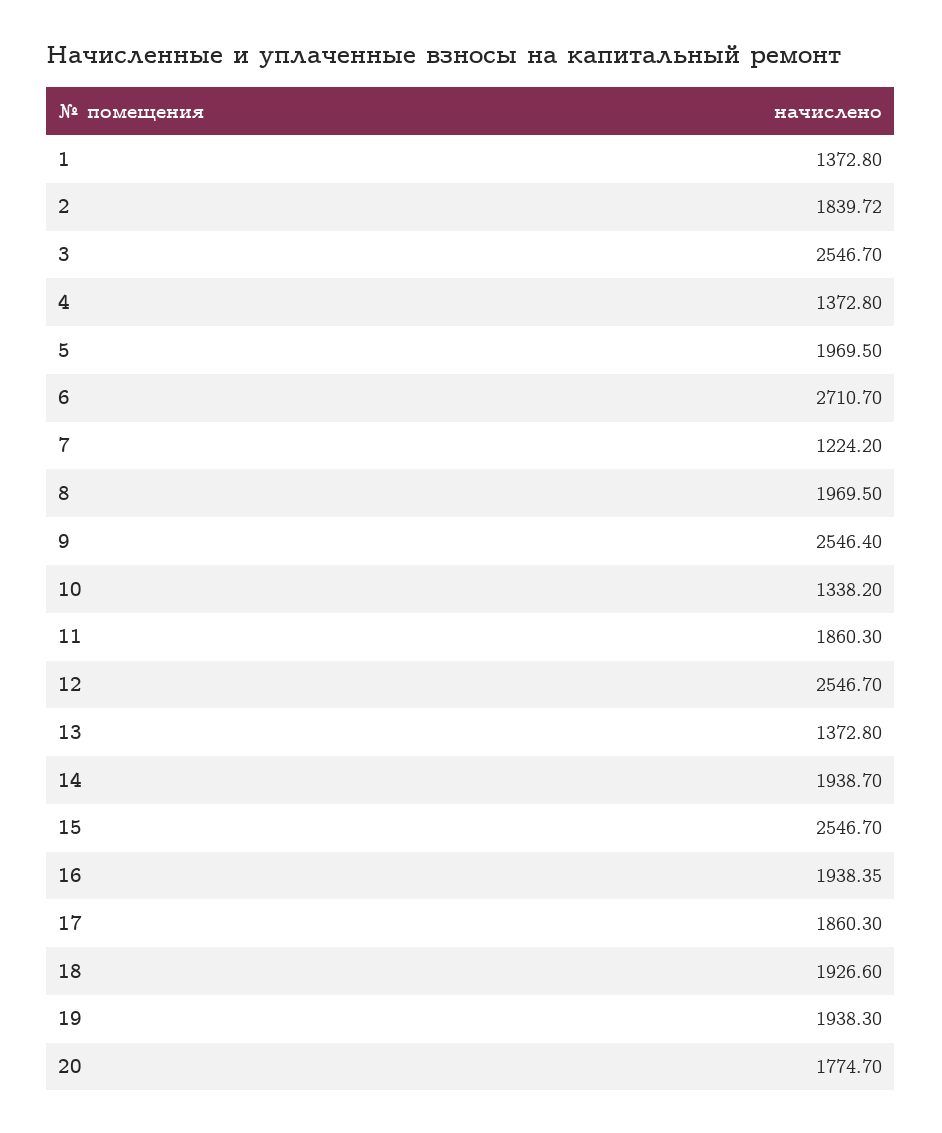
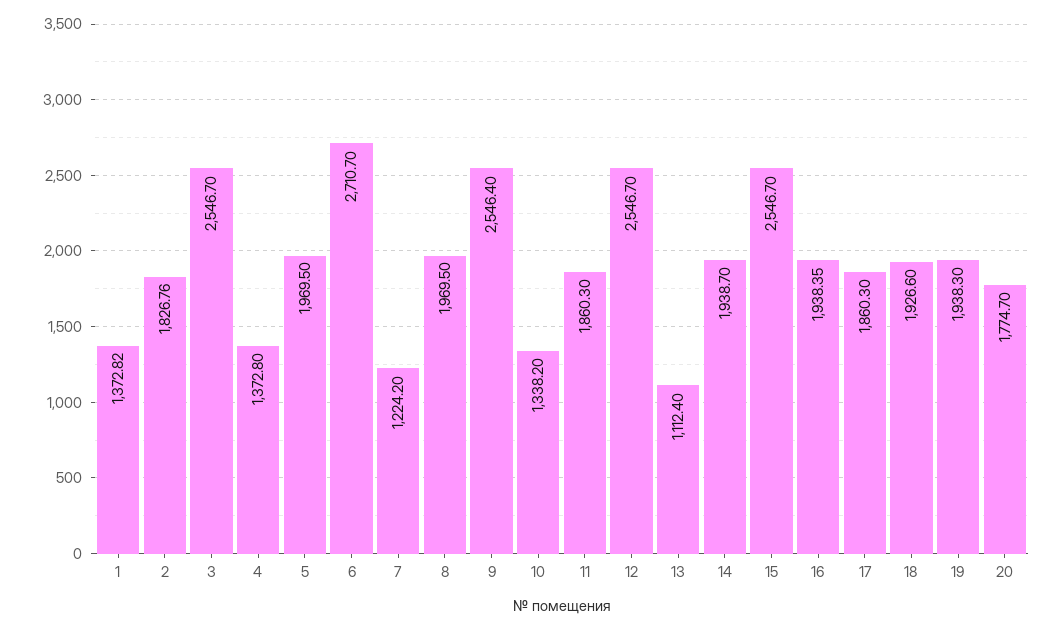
1: 1372.8 -> 1372.82
2: 1839.72 -> 1826.76
13: 1372.8 -> 1112.4

